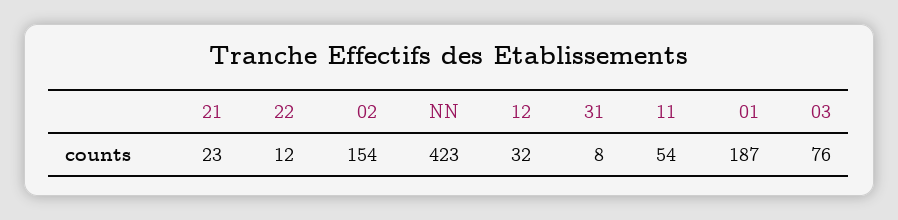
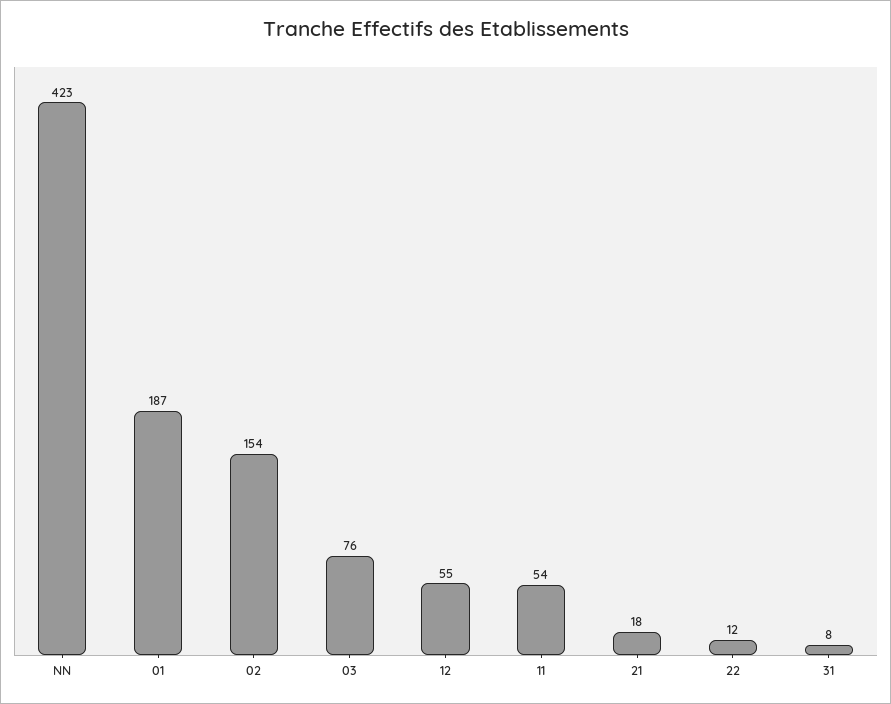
21: 23 -> 18
12: 32 -> 55

